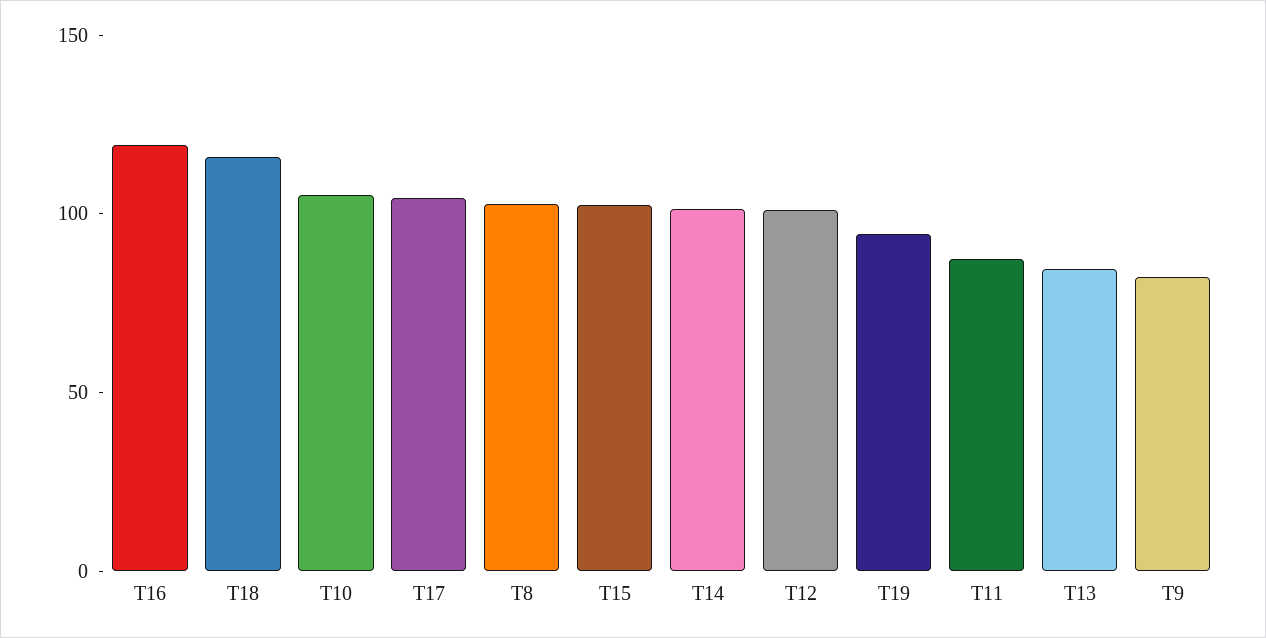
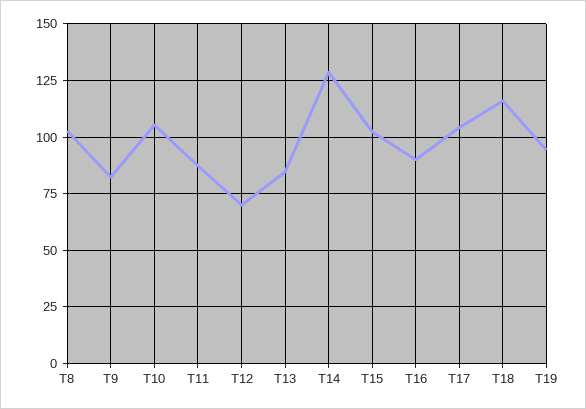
T16: 120 -> 90
T14: 100 -> 130
T12: 100 -> 70

